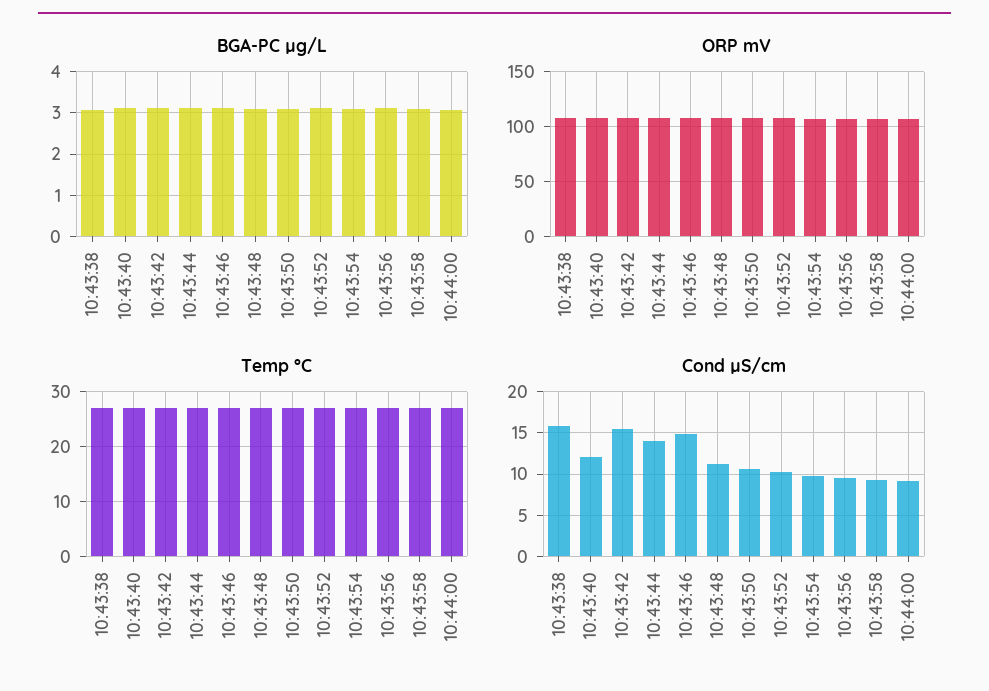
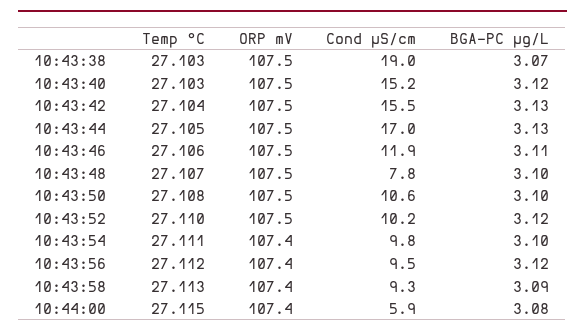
Cond µS/cm, 10:43:38: 16 -> 19
Cond µS/cm, 10:43:40: 12 -> 15.2
Cond µS/cm, 10:43:44: 14 -> 17
Cond µS/cm, 10:43:46: 15 -> 11.9
Cond µS/cm, 10:43:48: 11 -> 7.8
Cond µS/cm, 10:44:00: 9 -> 5.9

